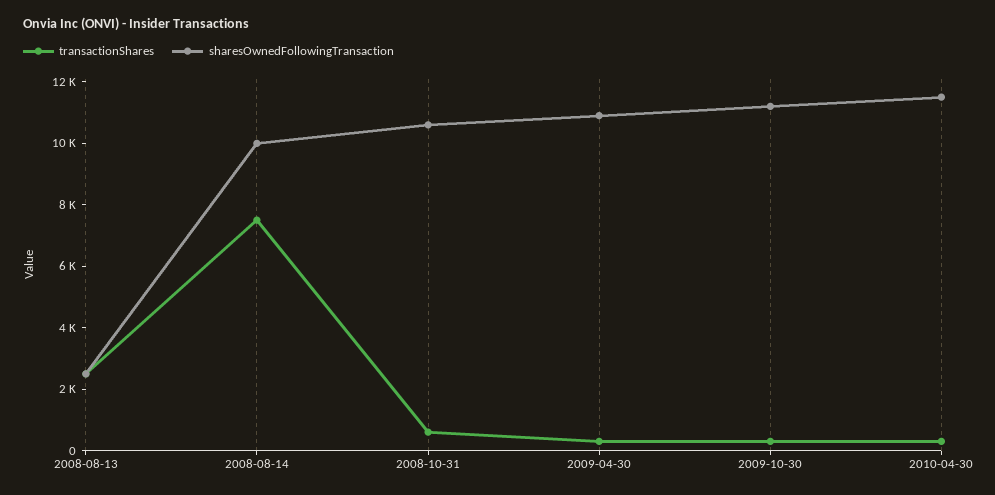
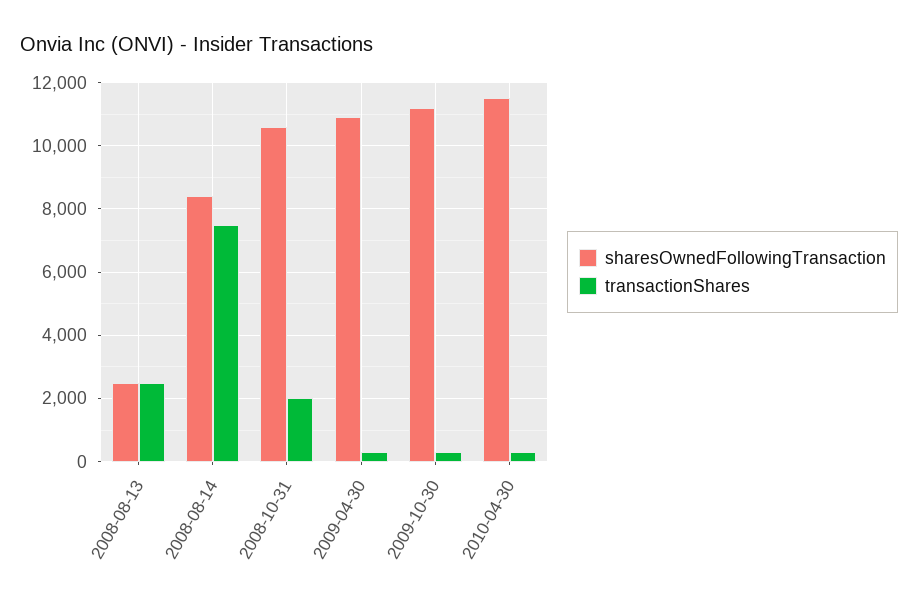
sharesOwnedFollowingTransaction, 2008-08-14: 10000 -> 8400
transactionShares, 2008-10-31: 500 -> 2000

